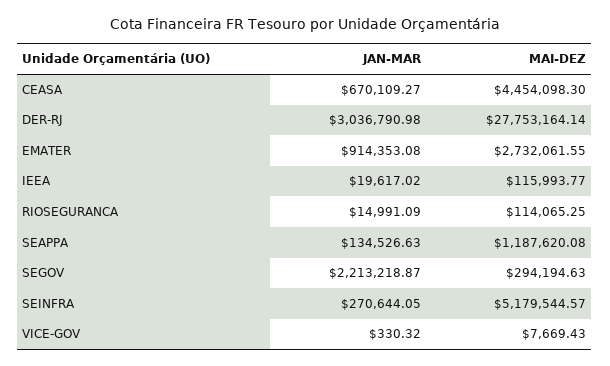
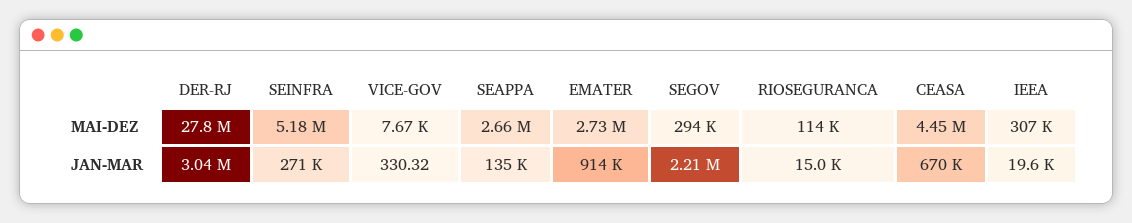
MAI-DEZ, IEEA: 115993.77 -> 307000
MAI-DEZ, SEAPPA: 1187620.08 -> 2660000

